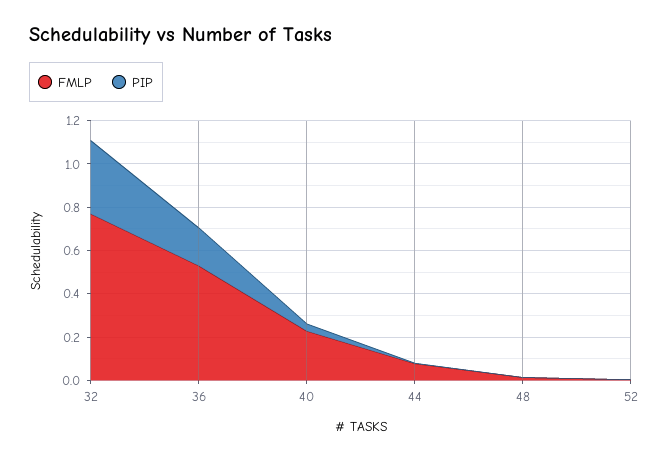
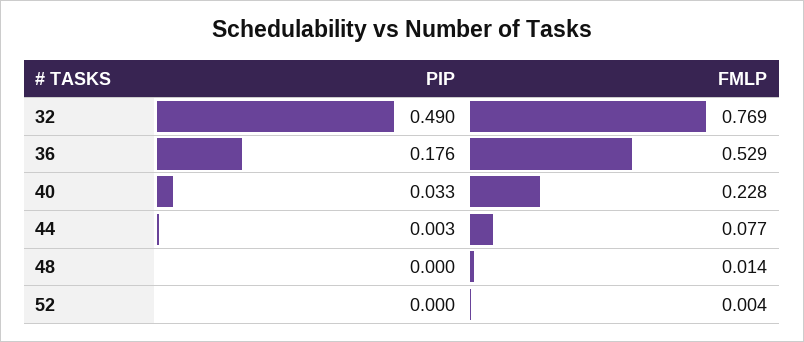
PIP, 32: 0.35 -> 0.49

